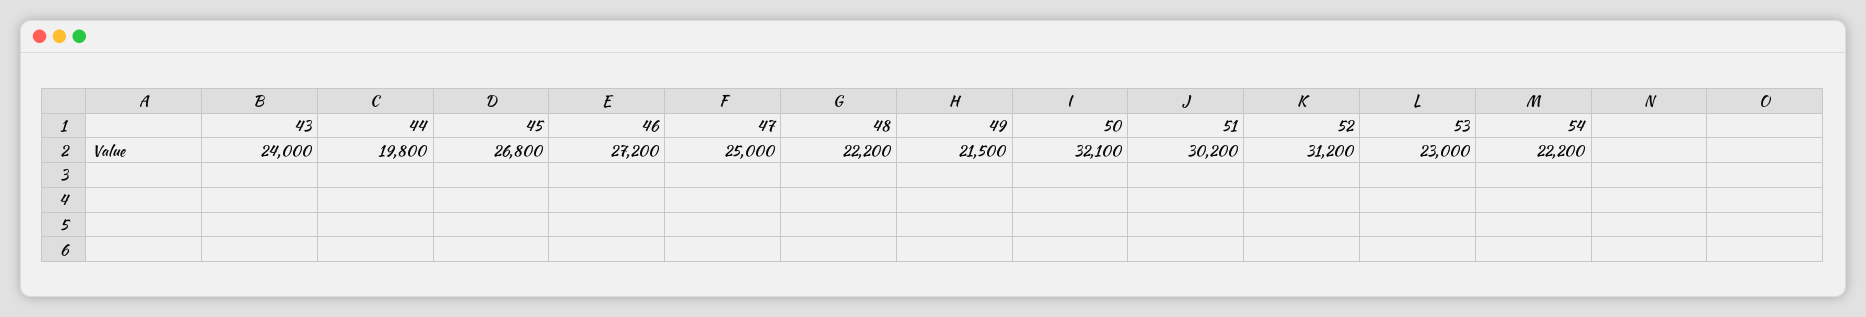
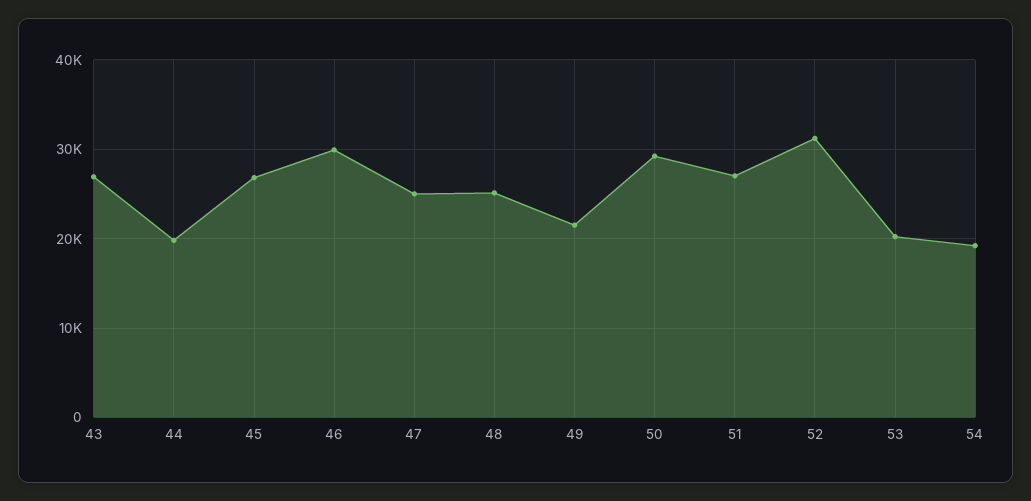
43: 24000 -> 27000
46: 27200 -> 30000
48: 22200 -> 25000
50: 32100 -> 29000
51: 30200 -> 27000
53: 23000 -> 20000
54: 22200 -> 19000

